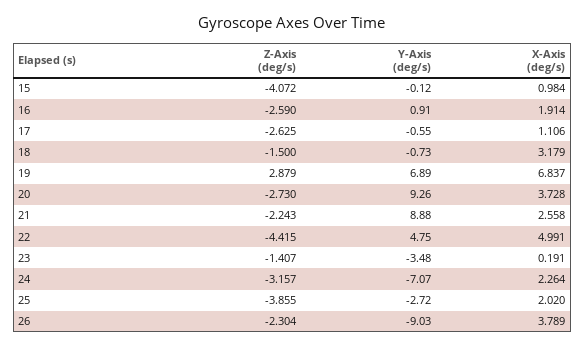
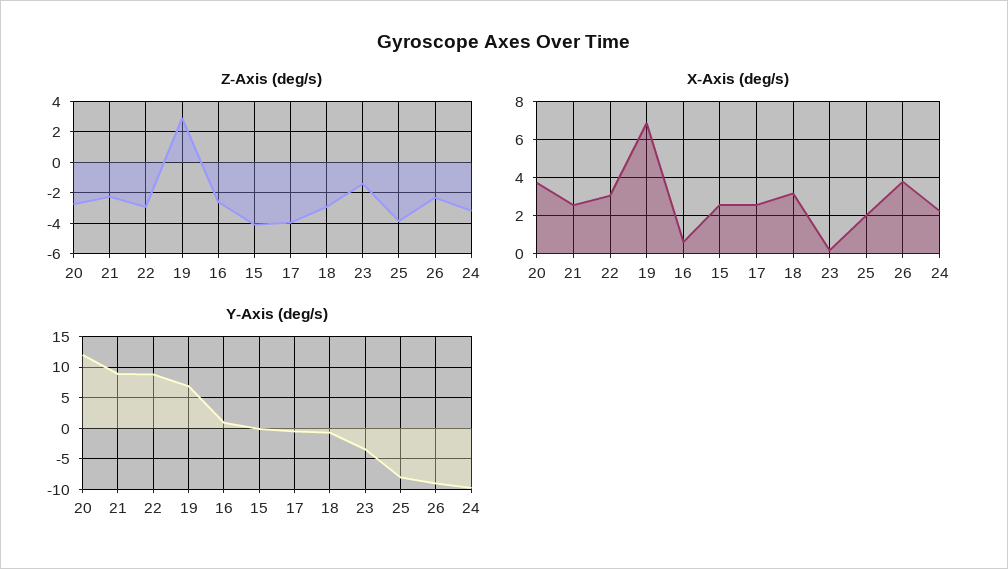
X-Axis (deg/s), 15: 0.984 -> 2.5
X-Axis (deg/s), 16: 1.914 -> 0.5
Z-Axis (deg/s), 17: -2.625 -> -4
X-Axis (deg/s), 17: 1.106 -> 2.5
Z-Axis (deg/s), 18: -1.5 -> -3
Y-Axis (deg/s), 20: 9.26 -> 12
Z-Axis (deg/s), 22: -4.415 -> -3
Y-Axis (deg/s), 22: 4.75 -> 9
X-Axis (deg/s), 22: 4.991 -> 3
Y-Axis (deg/s), 24: -7.07 -> -10
Y-Axis (deg/s), 25: -2.72 -> -8

